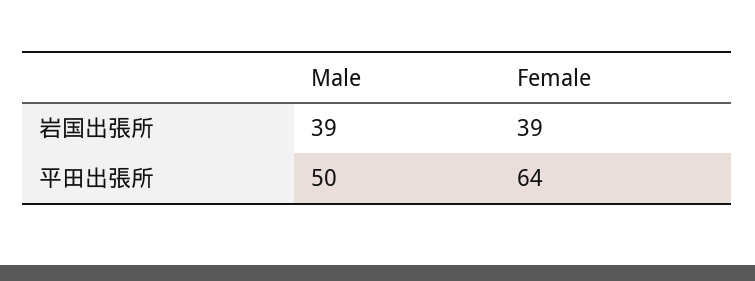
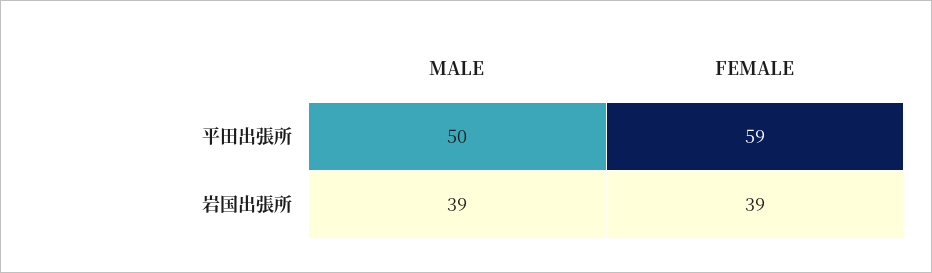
Female, 平田出張所: 64 -> 59

